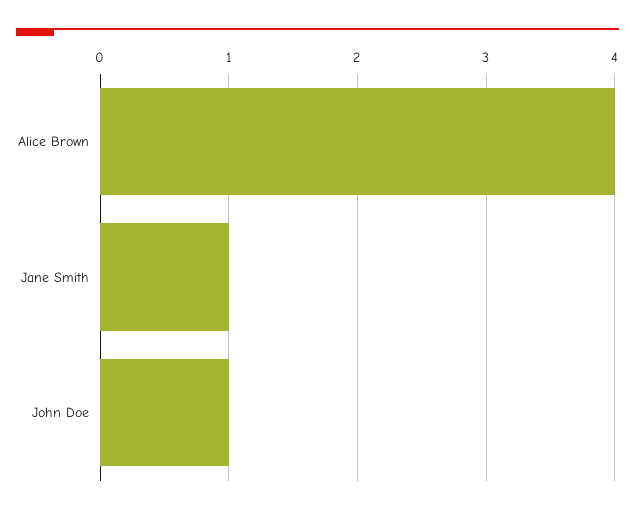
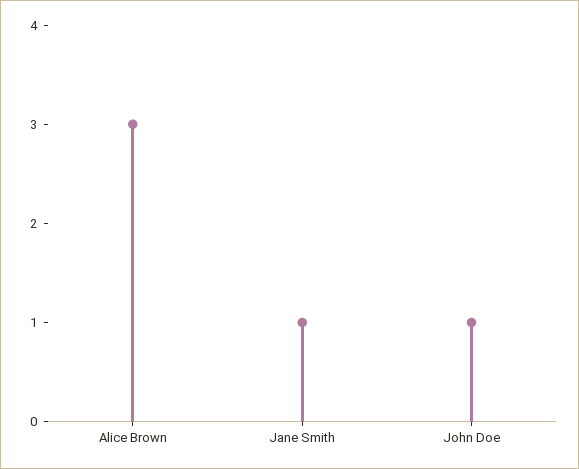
Alice Brown: 4 -> 3

